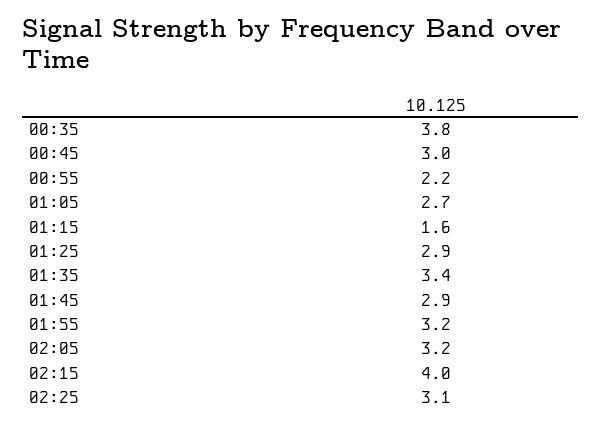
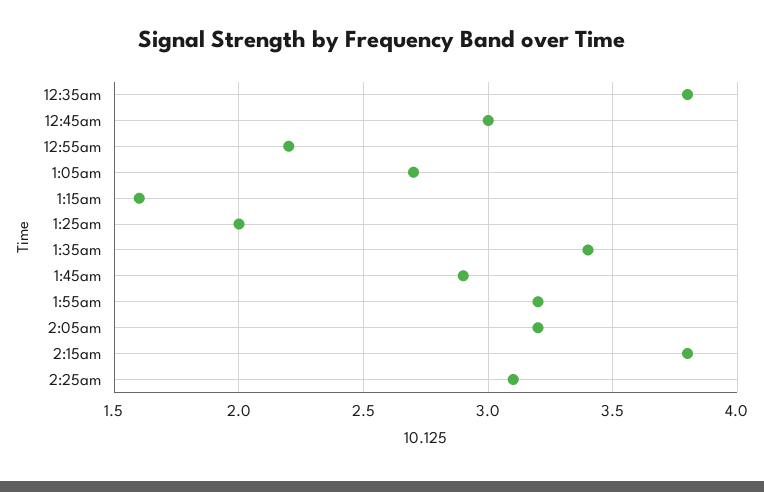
01:25: 2.9 -> 2
02:15: 4 -> 3.8

